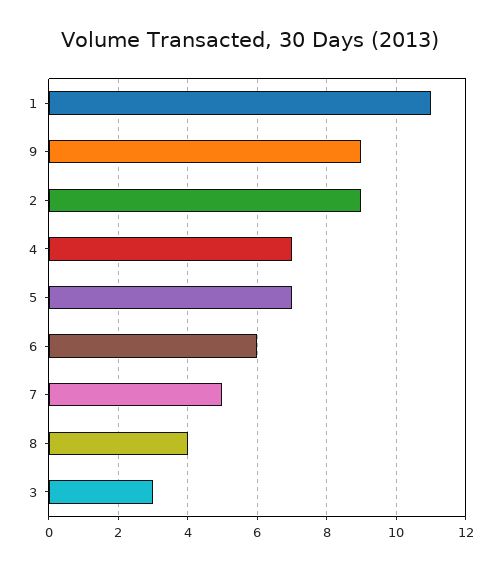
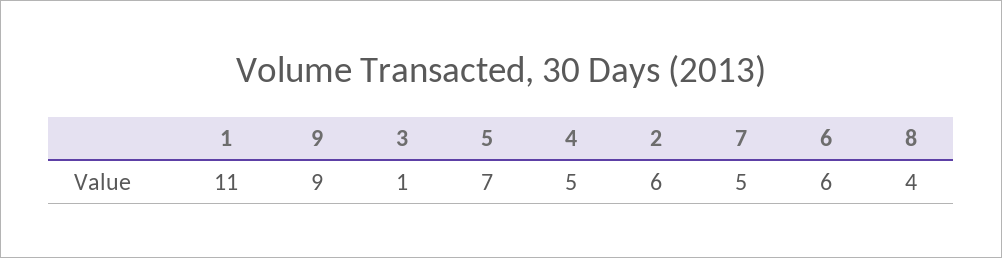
2: 9 -> 6
4: 7 -> 5
3: 3 -> 1

